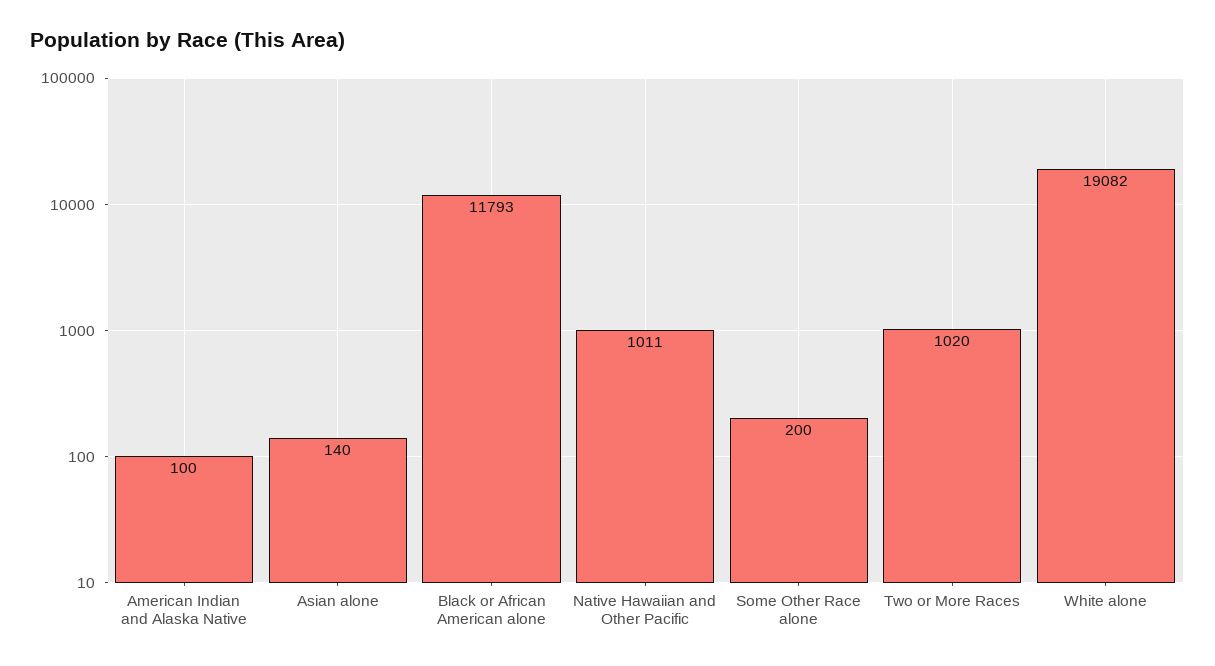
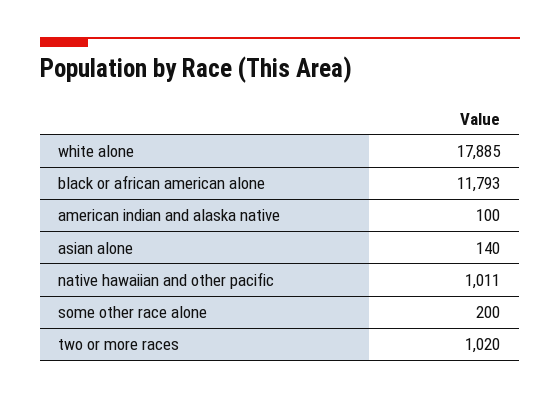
White alone: 19082 -> 17885

